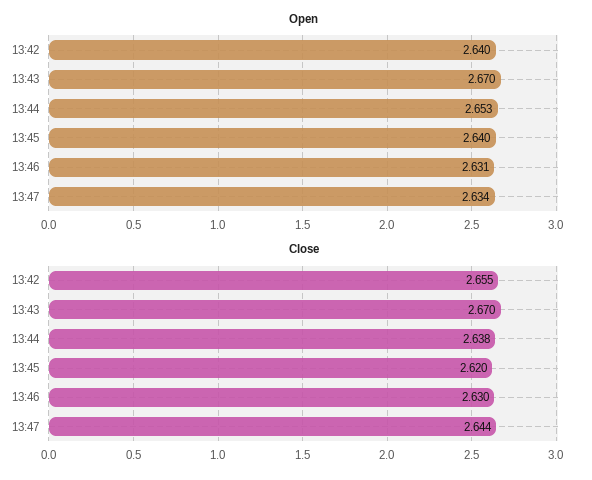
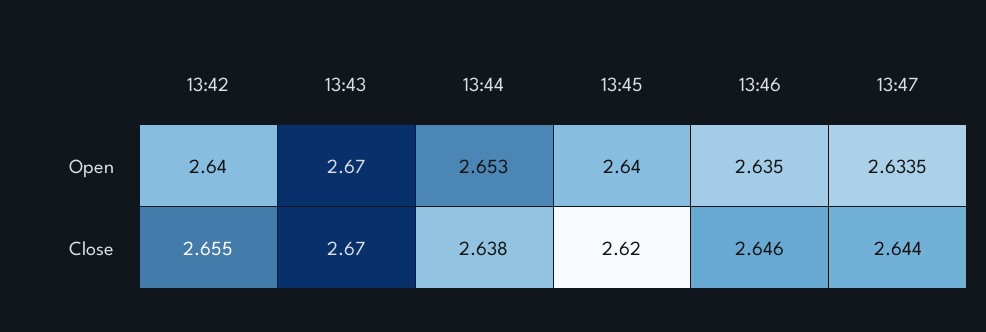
Open, 13:46: 2.631 -> 2.635
Close, 13:46: 2.63 -> 2.646

